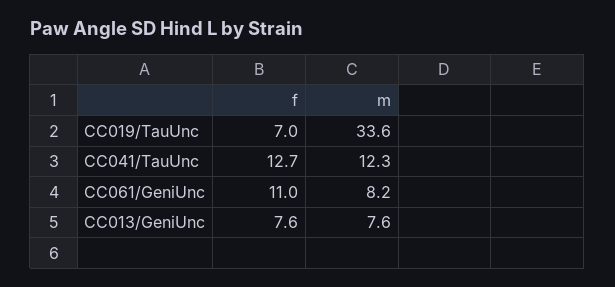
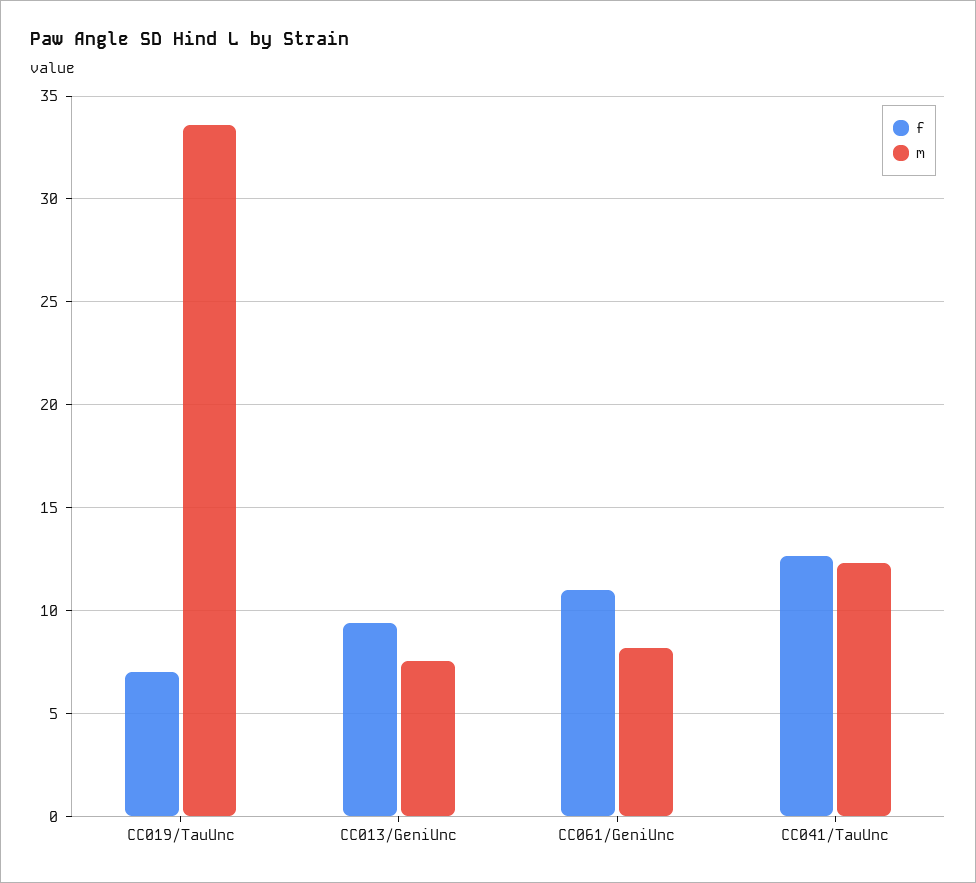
f, CC013/GeniUnc: 7.6 -> 9.5

